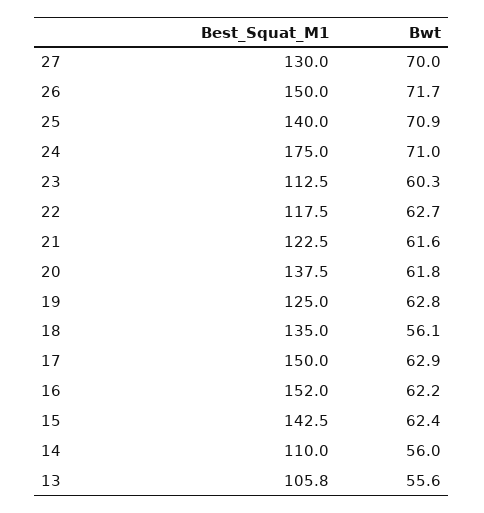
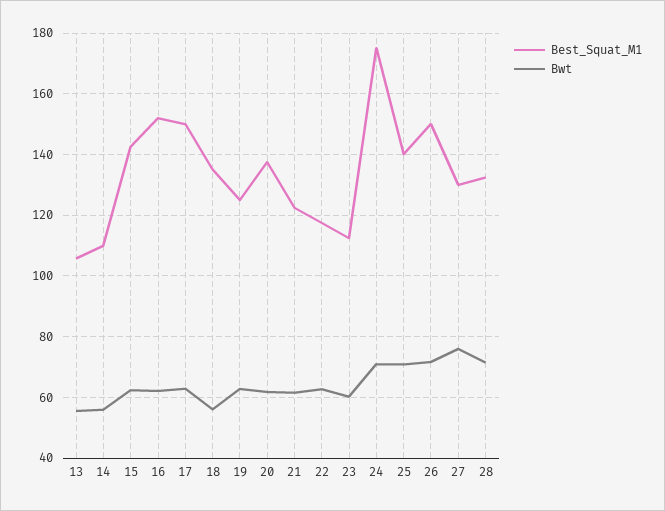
Bwt, 27: 70 -> 76
Best_Squat_M1, 28: none -> 132
Bwt, 28: none -> 72

